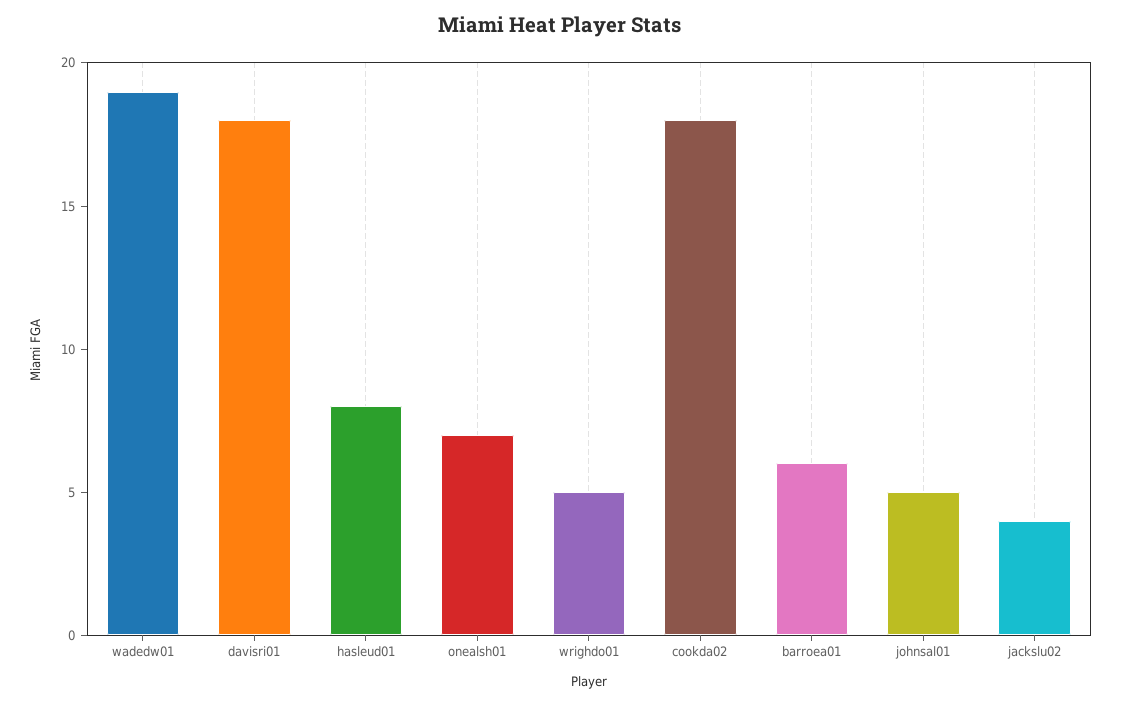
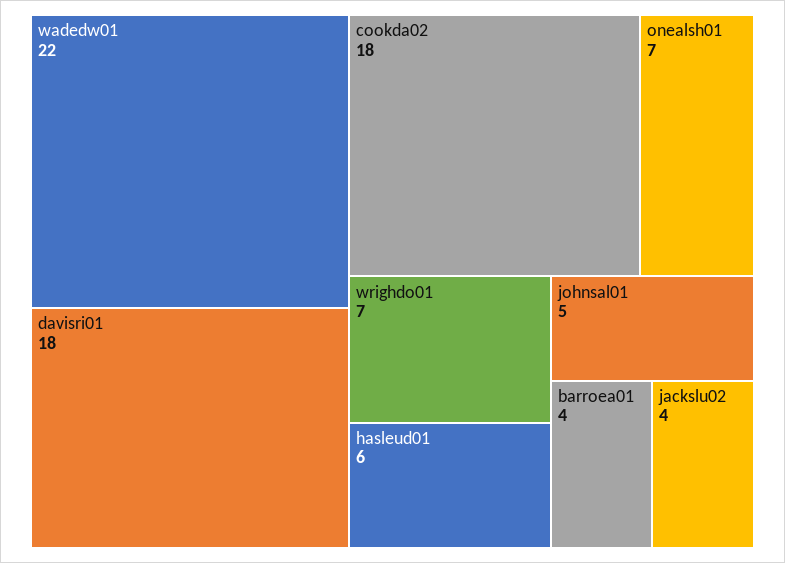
wadedw01: 19 -> 22
hasleud01: 8 -> 6
wrighdo01: 5 -> 7
barroea01: 6 -> 4

